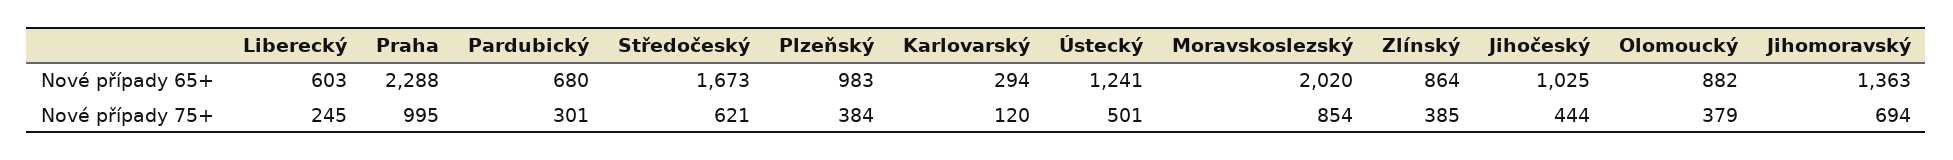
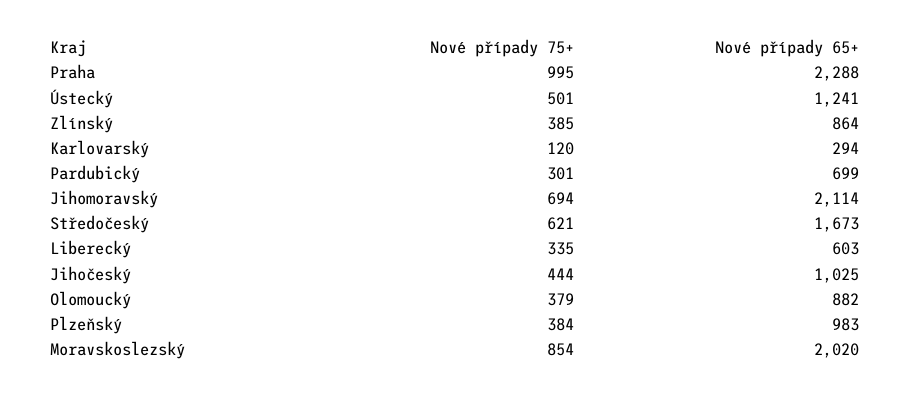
Pardubický, Nové případy 65+: 680 -> 699
Jihomoravský, Nové případy 65+: 1363 -> 2114
Liberecký, Nové případy 75+: 245 -> 335

